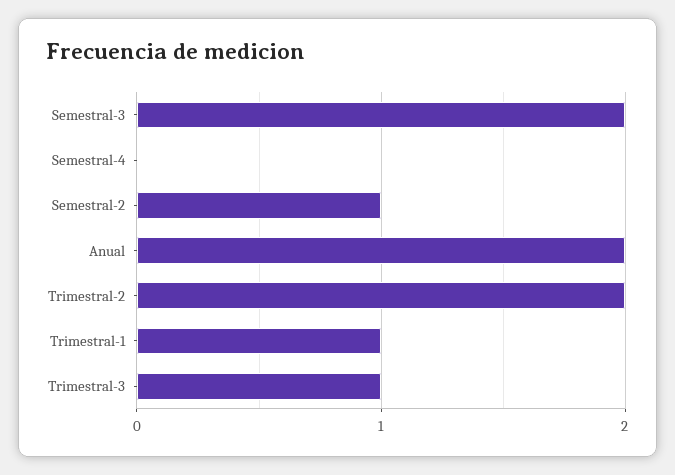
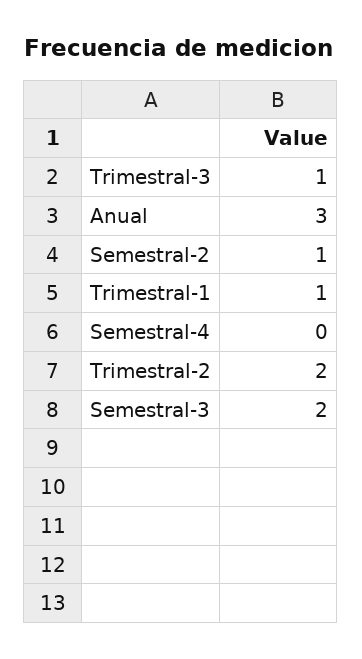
Anual: 2 -> 3

